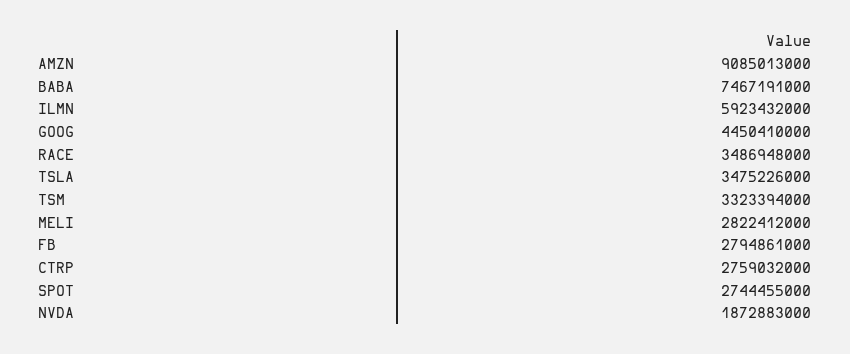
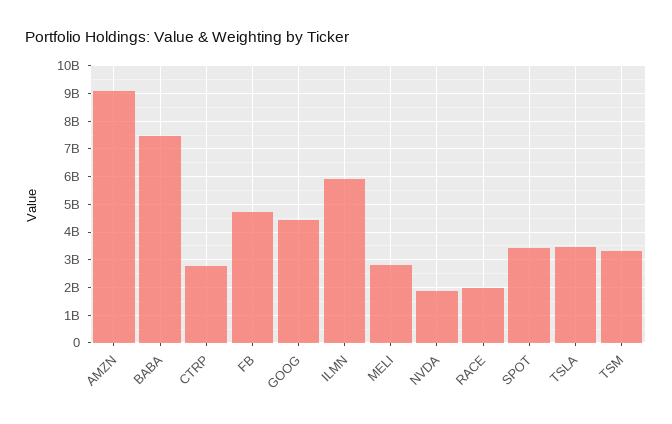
RACE: 3486948000 -> 2000000000
FB: 2794861000 -> 4750000000
SPOT: 2744455000 -> 3500000000

